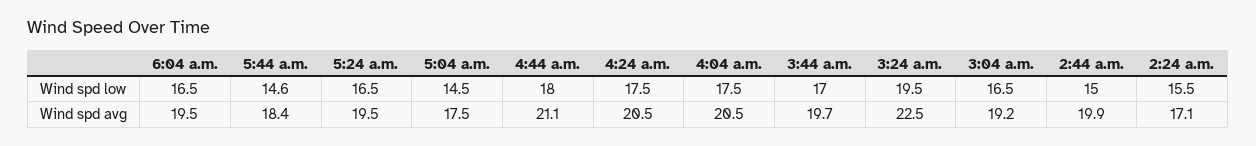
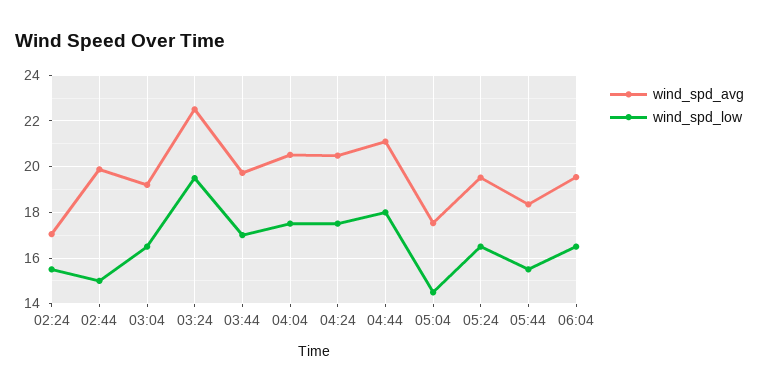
Wind spd low, 5:44 a.m.: 14.6 -> 15.5

